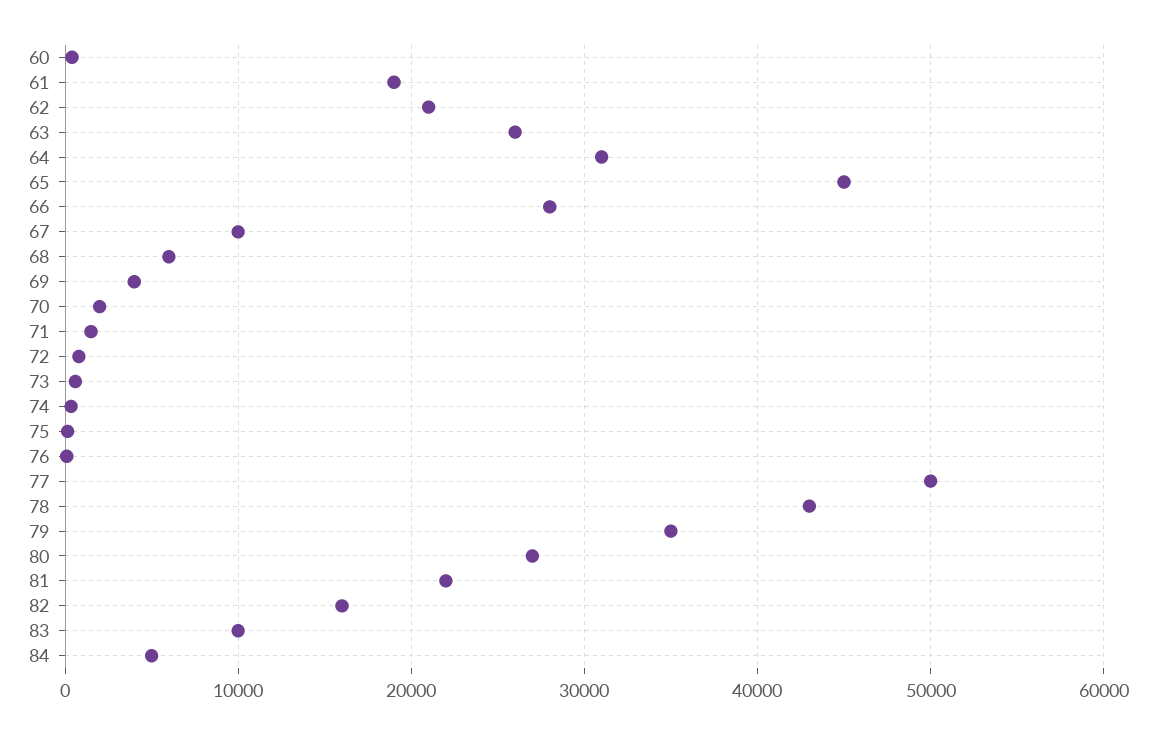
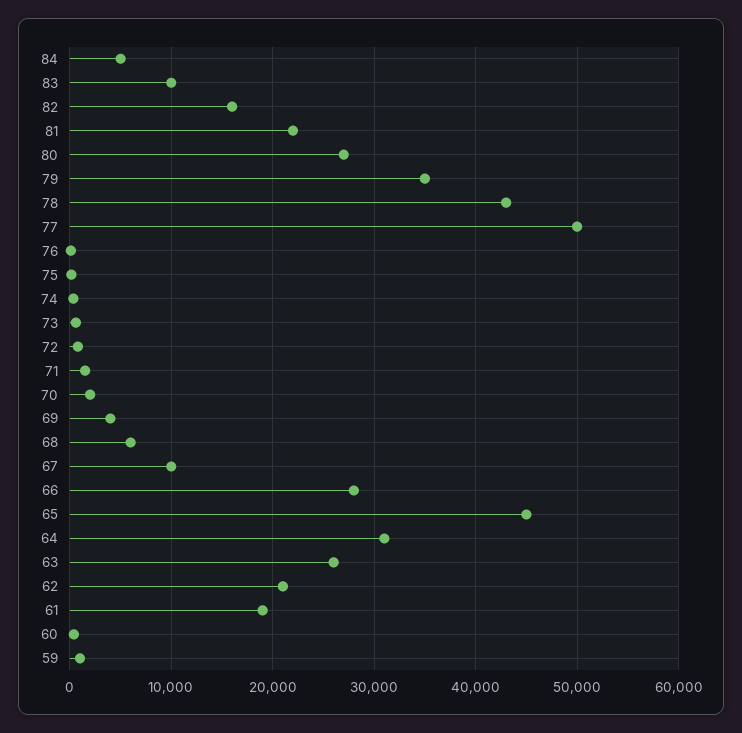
59: none -> 1000

